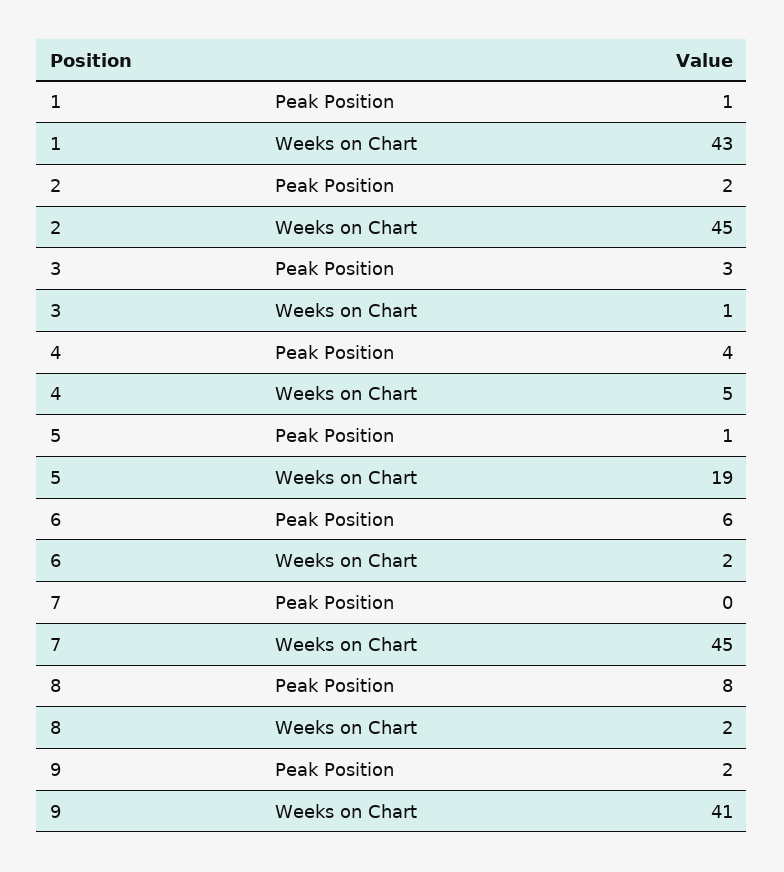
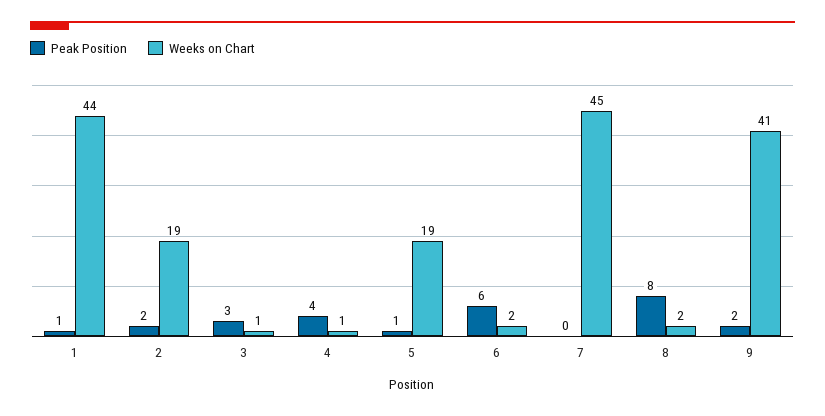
Weeks on Chart, 1: 43 -> 44
Weeks on Chart, 2: 45 -> 19
Weeks on Chart, 4: 5 -> 1

